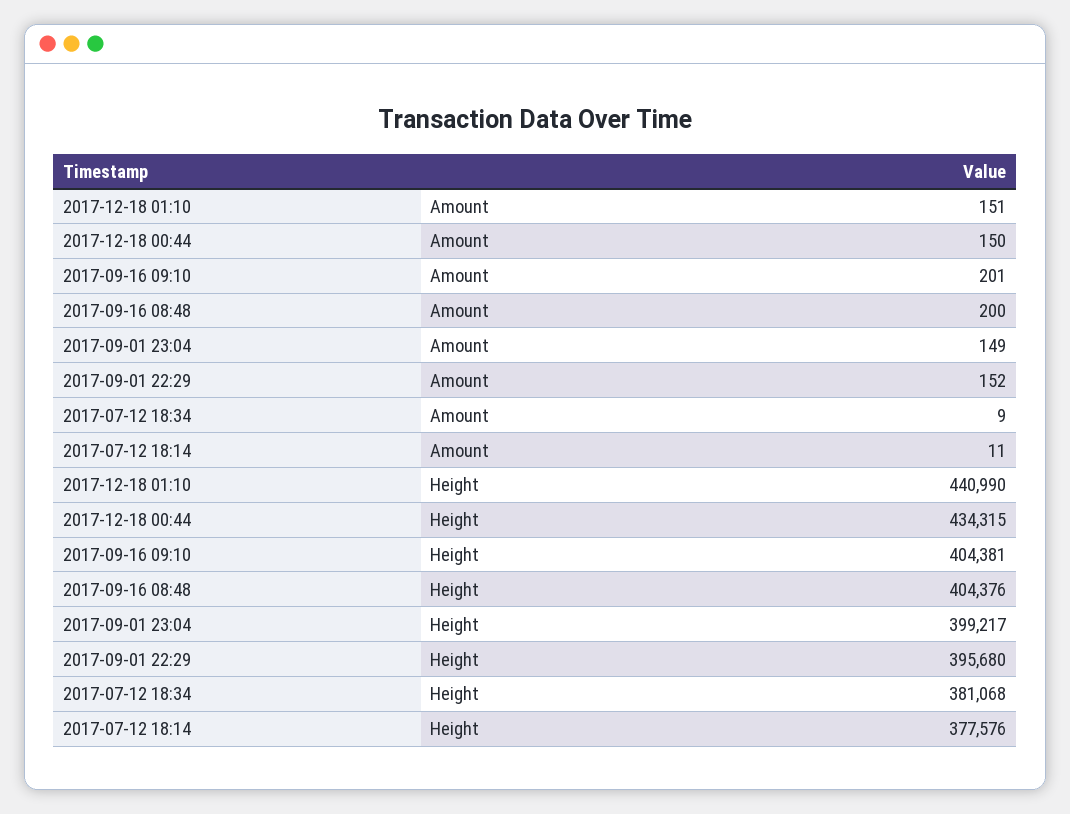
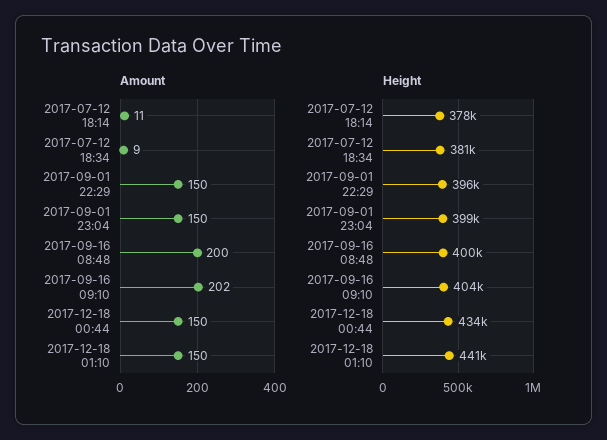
Amount, 2017-12-18 01:10: 151 -> 150
Amount, 2017-09-16 09:10: 201 -> 202
Amount, 2017-09-01 23:04: 149 -> 150
Amount, 2017-09-01 22:29: 152 -> 150
Height, 2017-09-16 08:48: 404376 -> 400000

